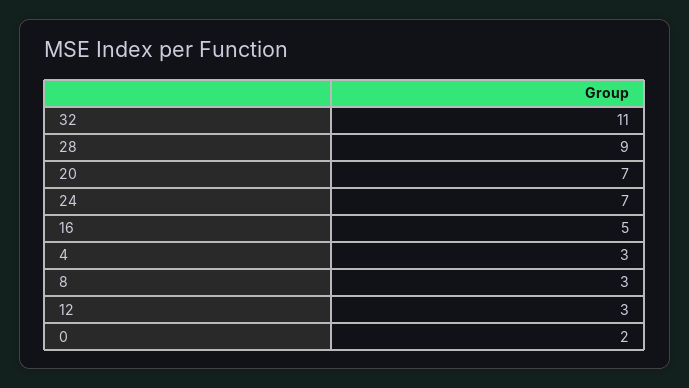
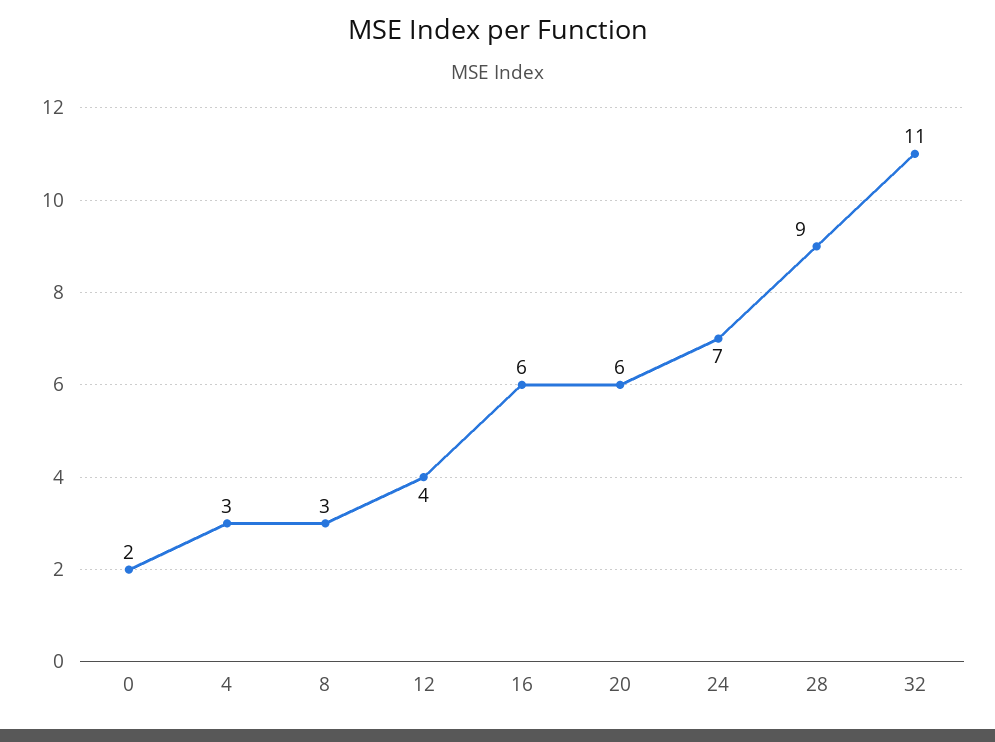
20: 7 -> 6
16: 5 -> 6
12: 3 -> 4

